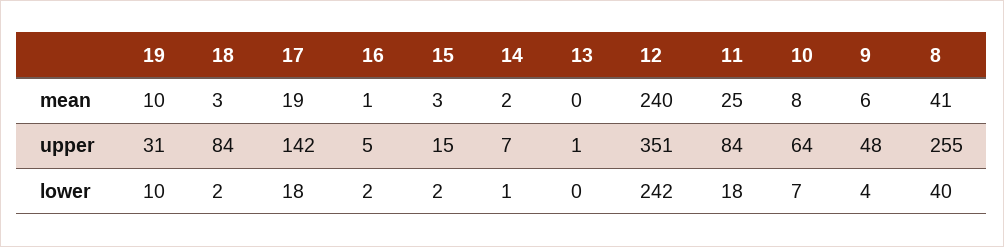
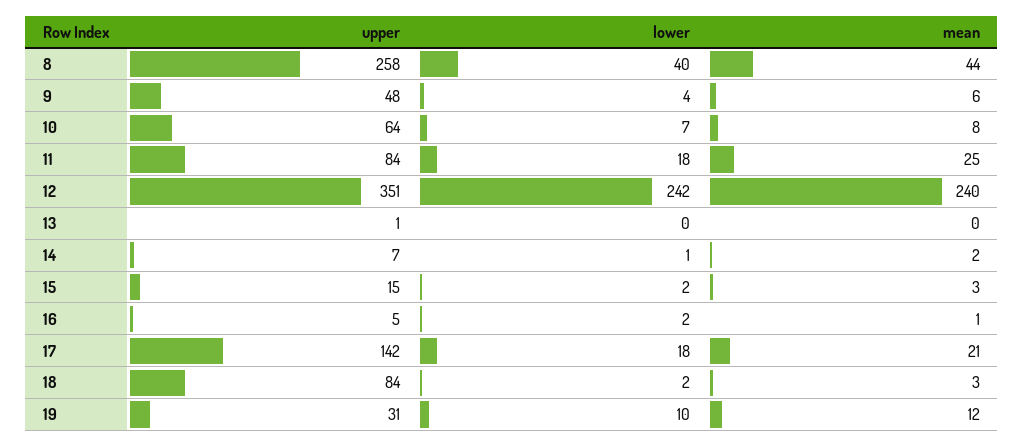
19, mean: 10 -> 12
17, mean: 19 -> 21
8, mean: 41 -> 44
8, upper: 255 -> 258

